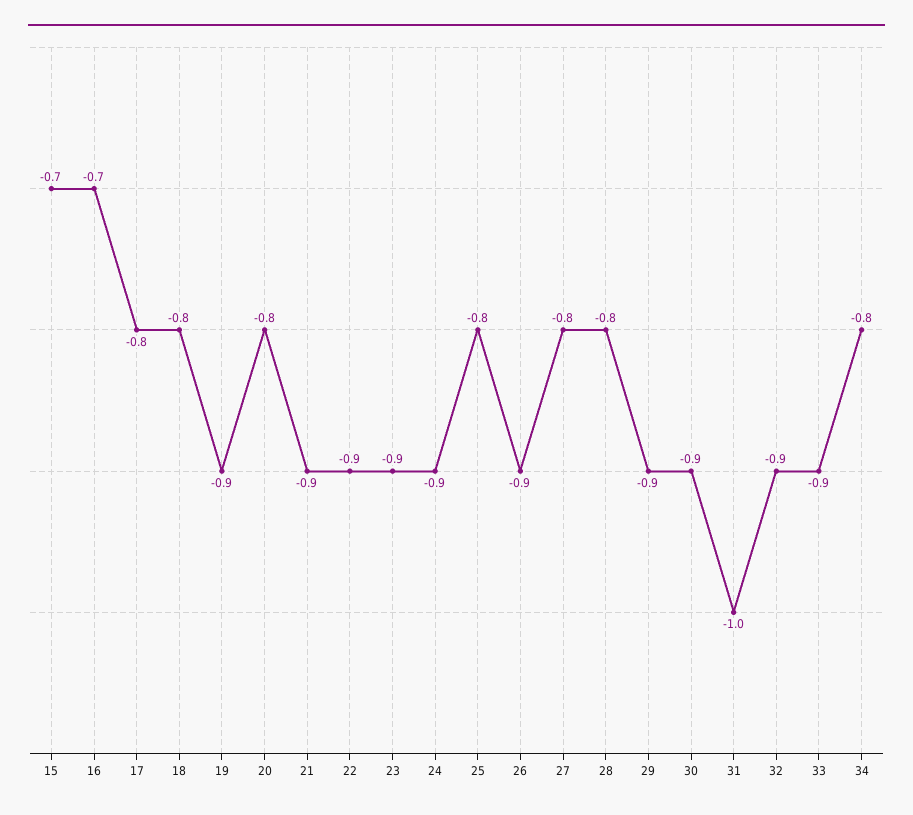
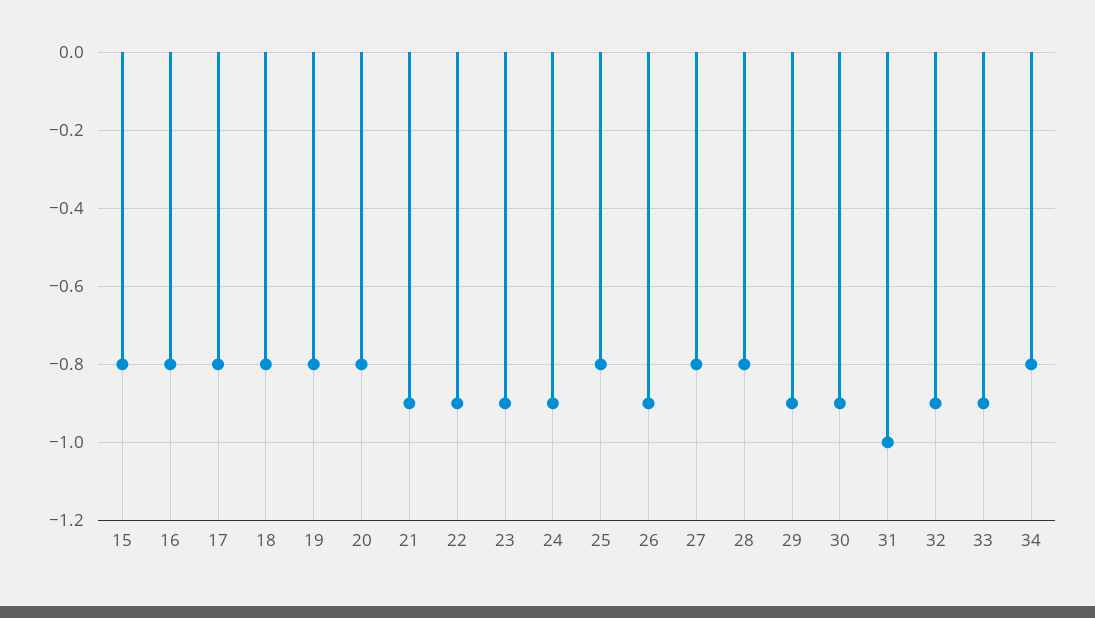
15: -0.7 -> -0.8
16: -0.7 -> -0.8
19: -0.9 -> -0.8

